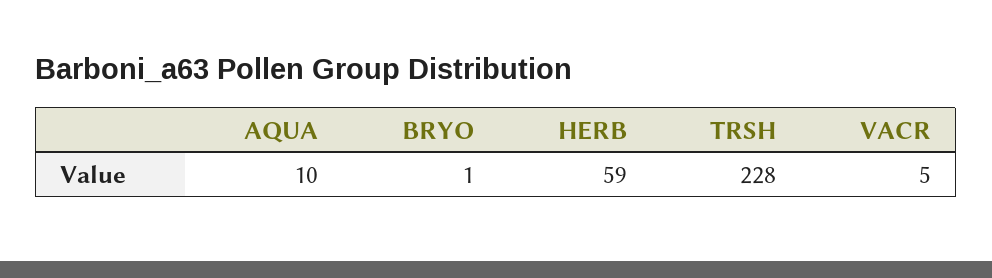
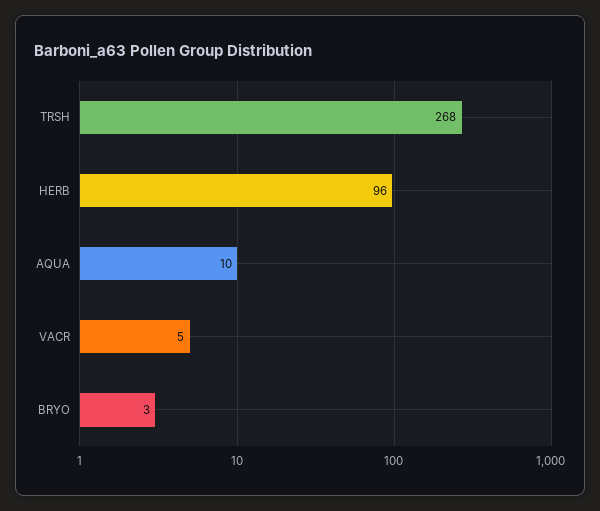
BRYO: 1 -> 3
HERB: 59 -> 96
TRSH: 228 -> 268

